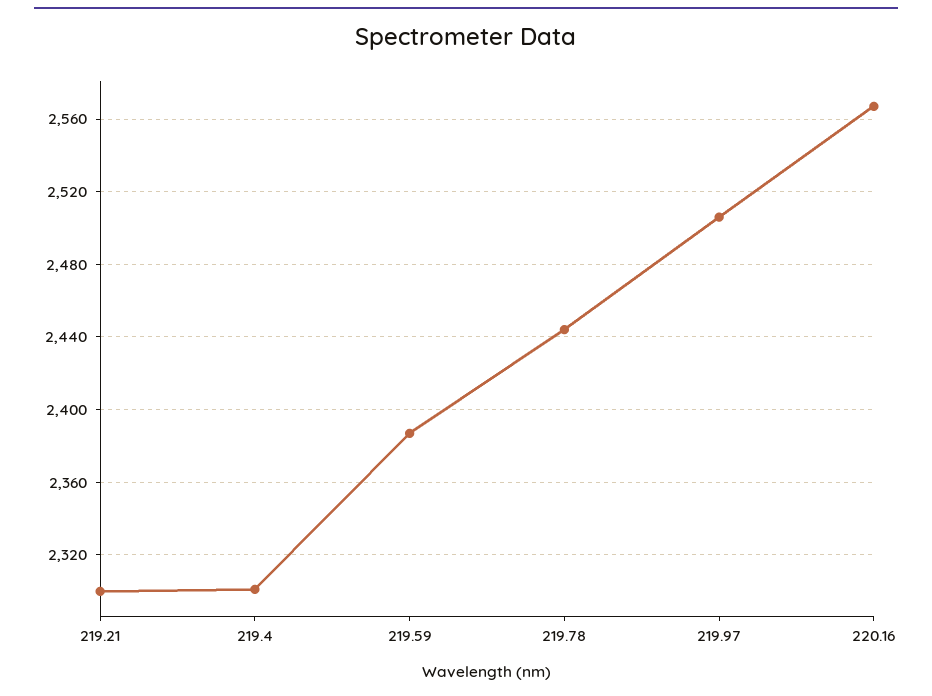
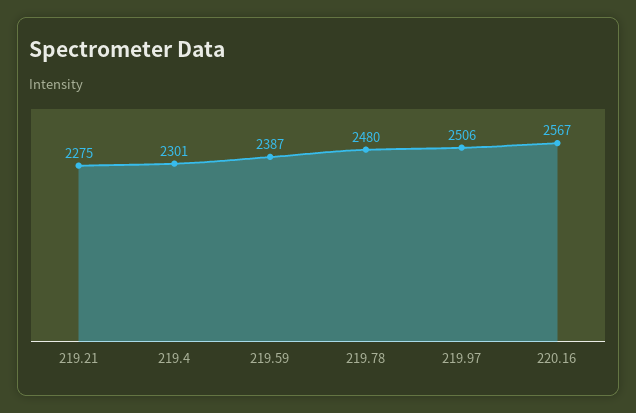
219.21: 2300 -> 2275
219.78: 2445 -> 2480

